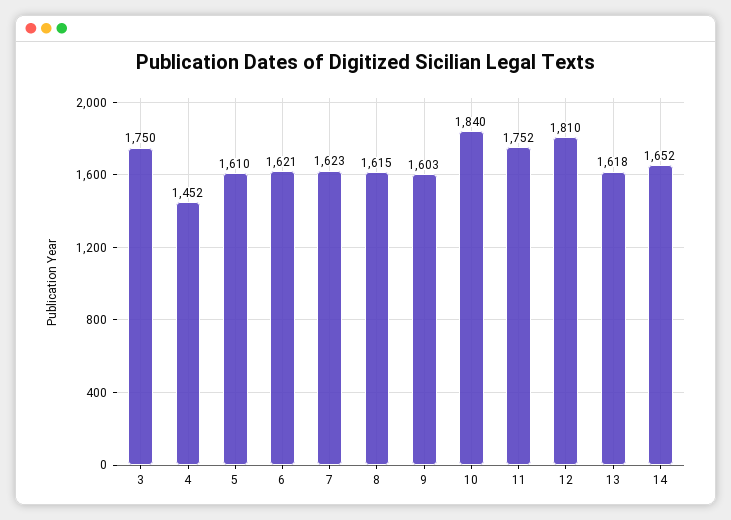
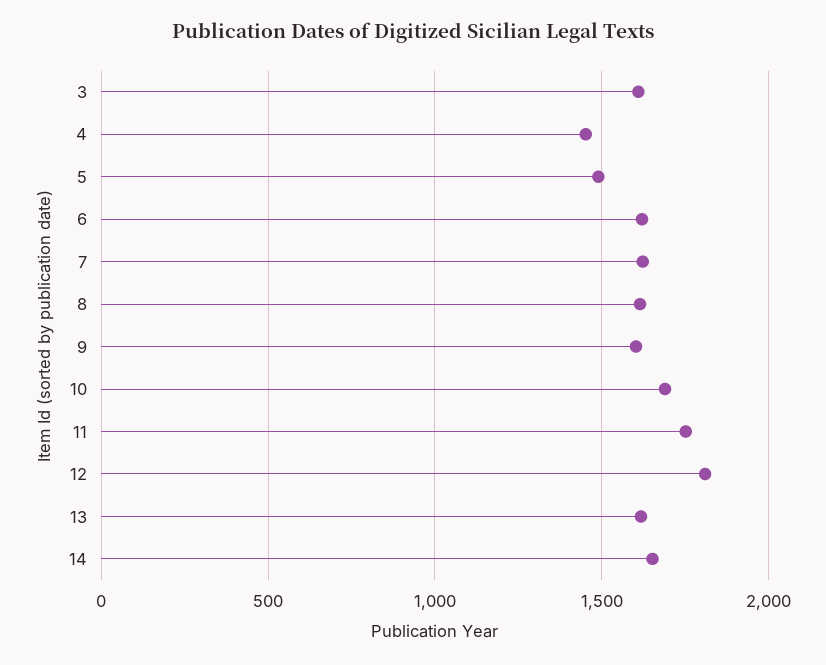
3: 1750 -> 1600
5: 1610 -> 1500
10: 1840 -> 1700

